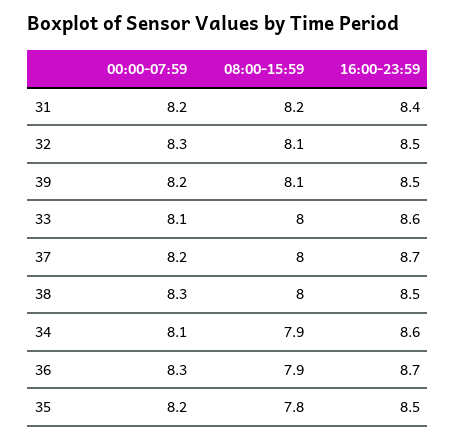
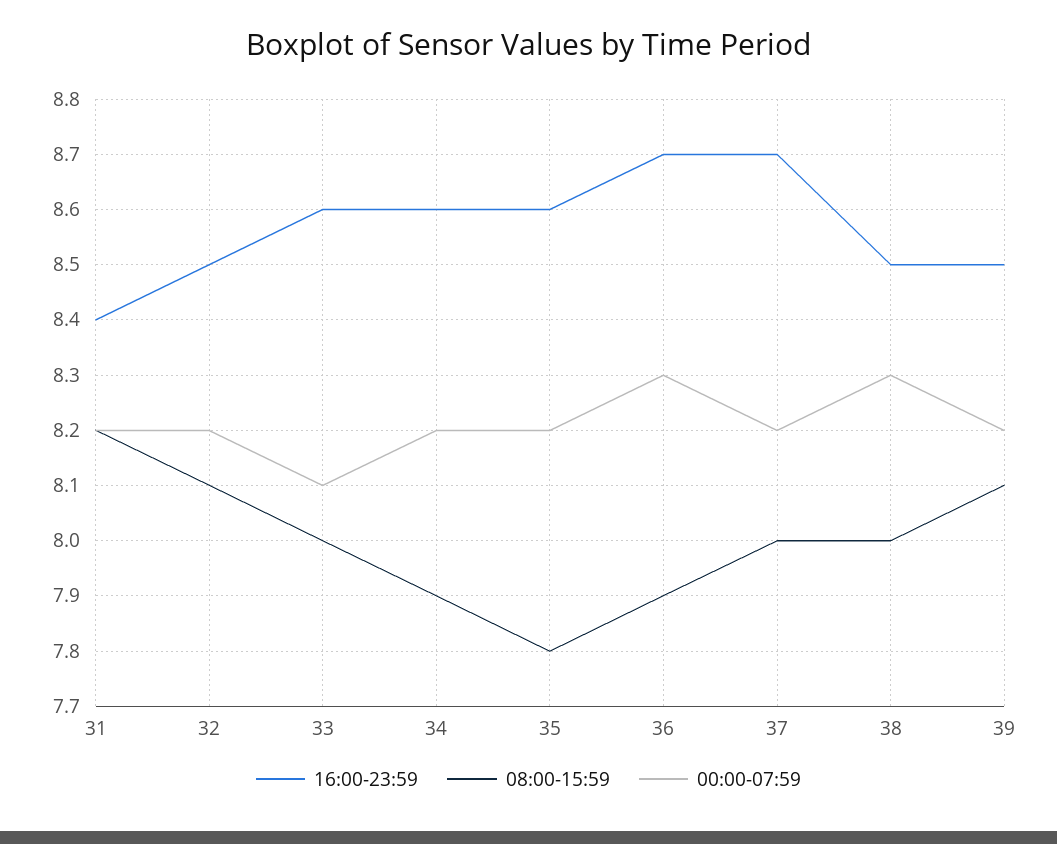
00:00-07:59, 32: 8.3 -> 8.2
00:00-07:59, 34: 8.1 -> 8.2
16:00-23:59, 35: 8.5 -> 8.6

